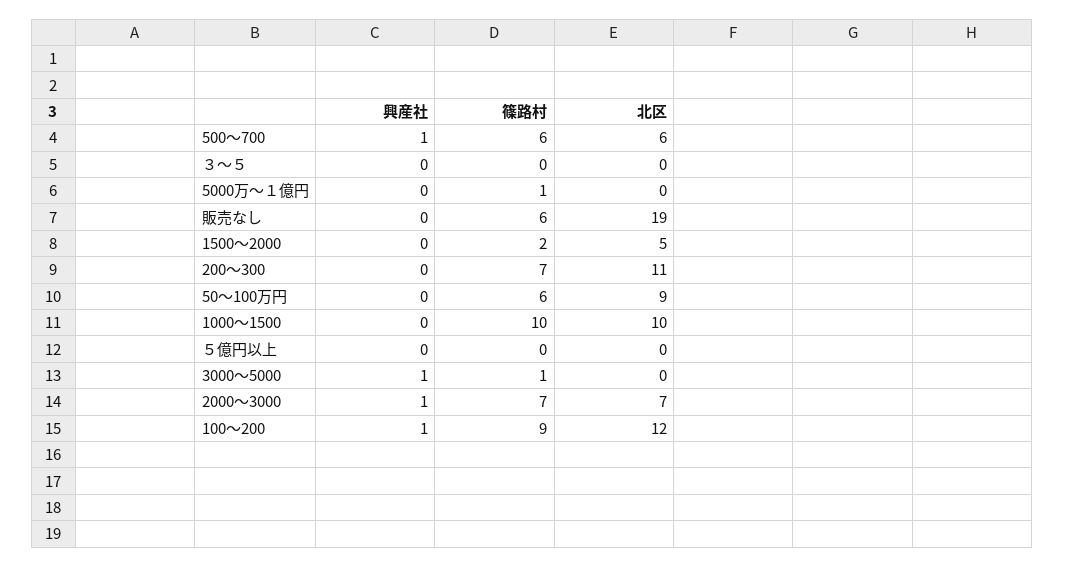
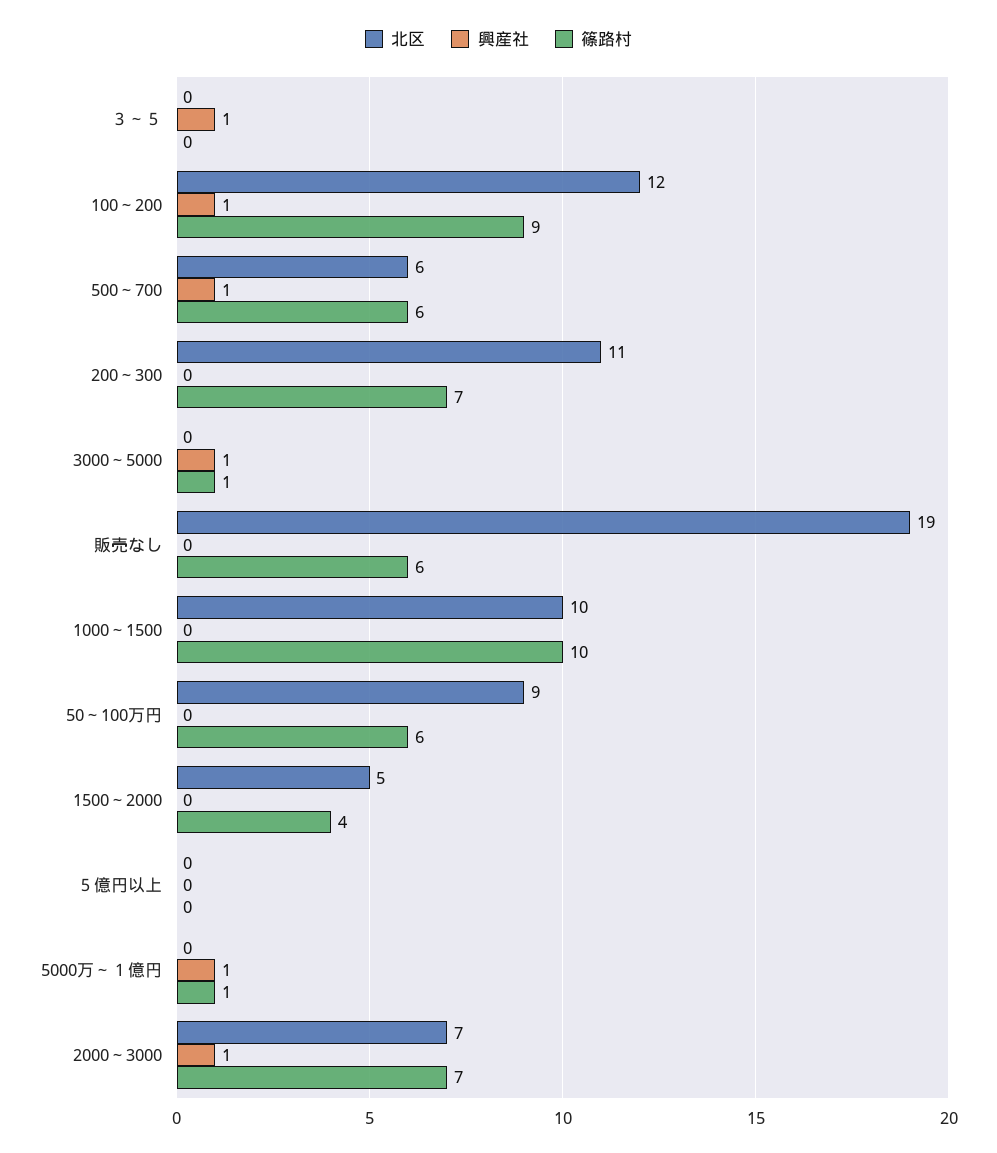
興産社, ３～５: 0 -> 1
興産社, 5000万～１億円: 0 -> 1
篠路村, 1500～2000: 2 -> 4

